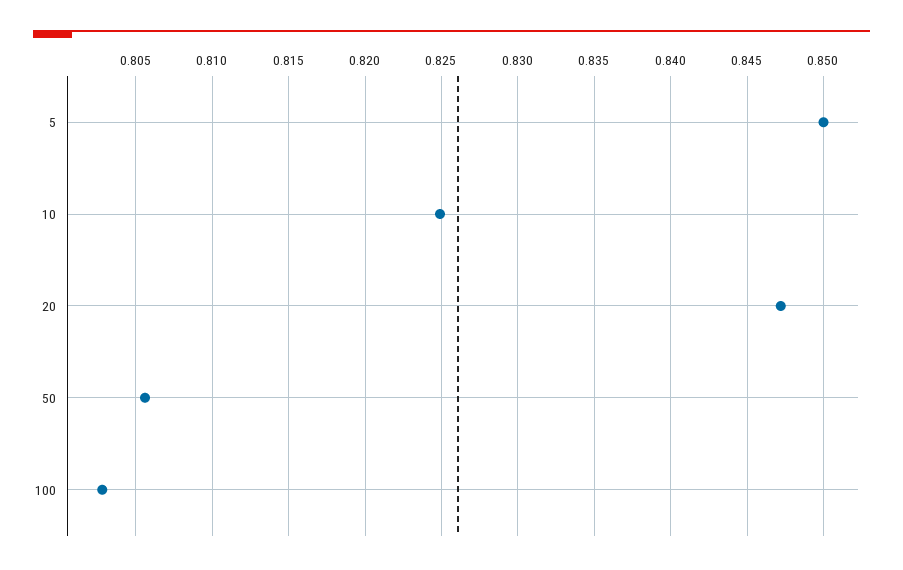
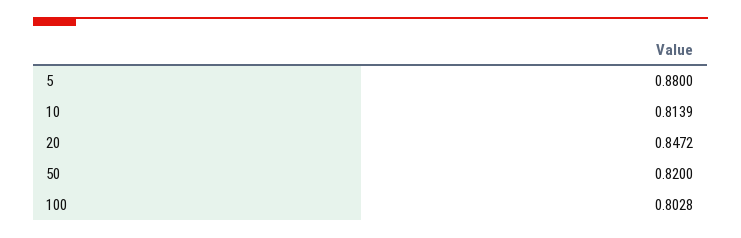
5: 0.85 -> 0.88
10: 0.825 -> 0.8139
50: 0.8055 -> 0.82

